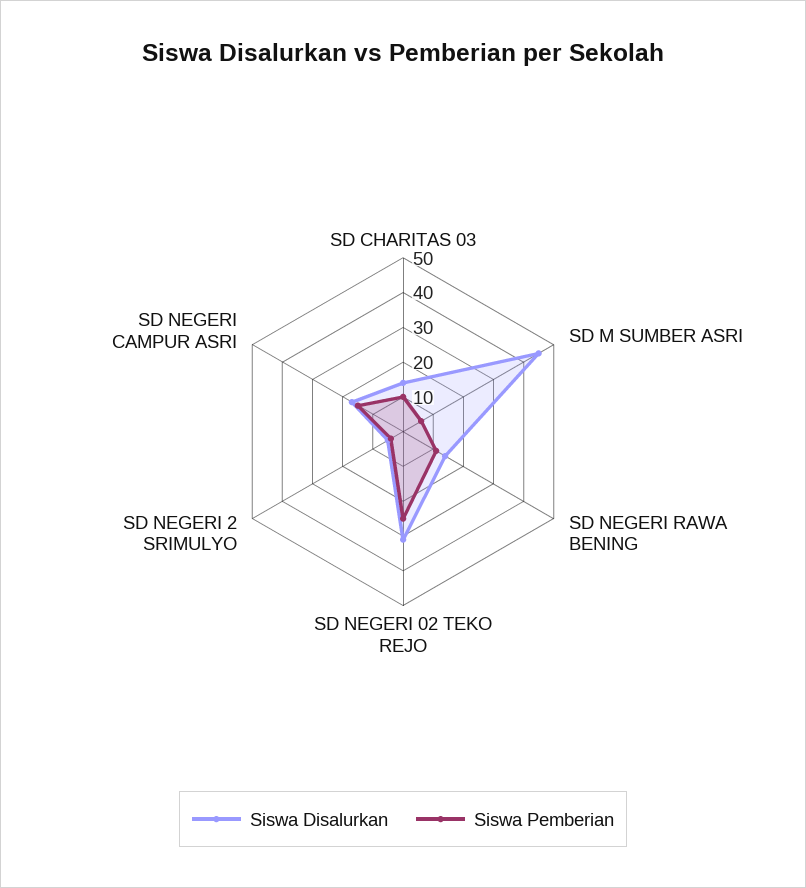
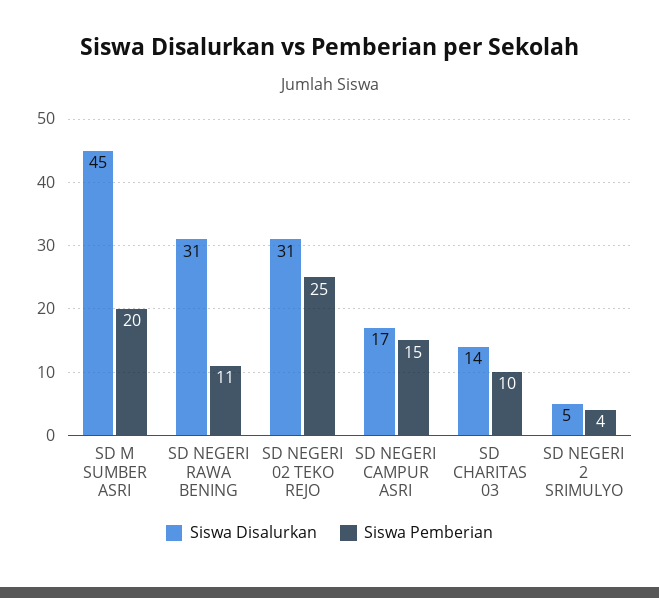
Siswa Pemberian, SD M SUMBER ASRI: 5 -> 20
Siswa Disalurkan, SD NEGERI RAWA BENING: 15 -> 31

